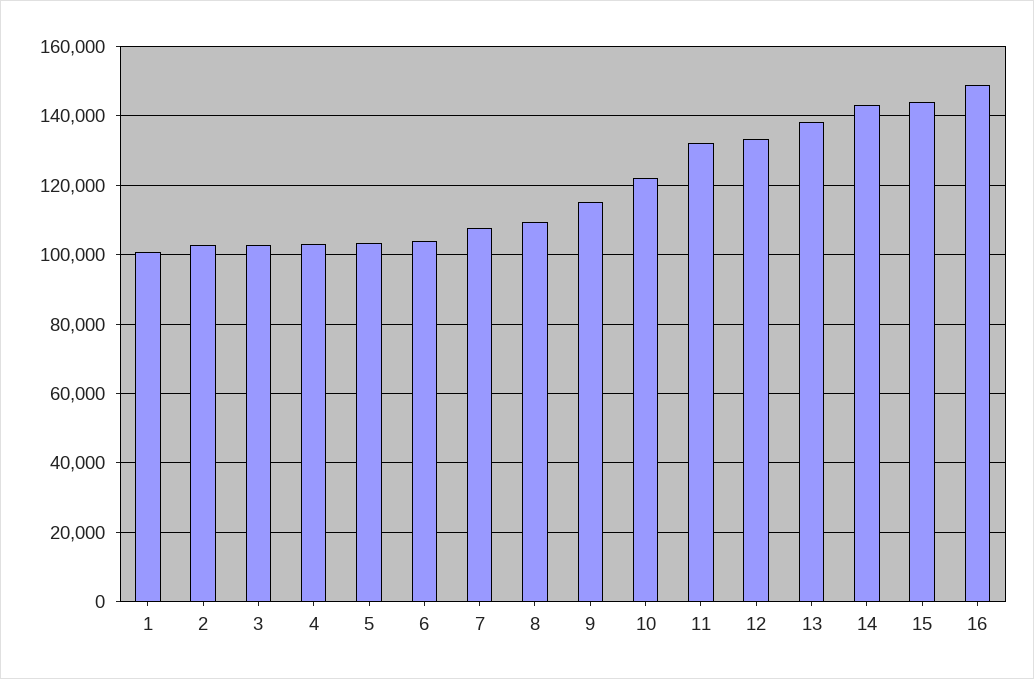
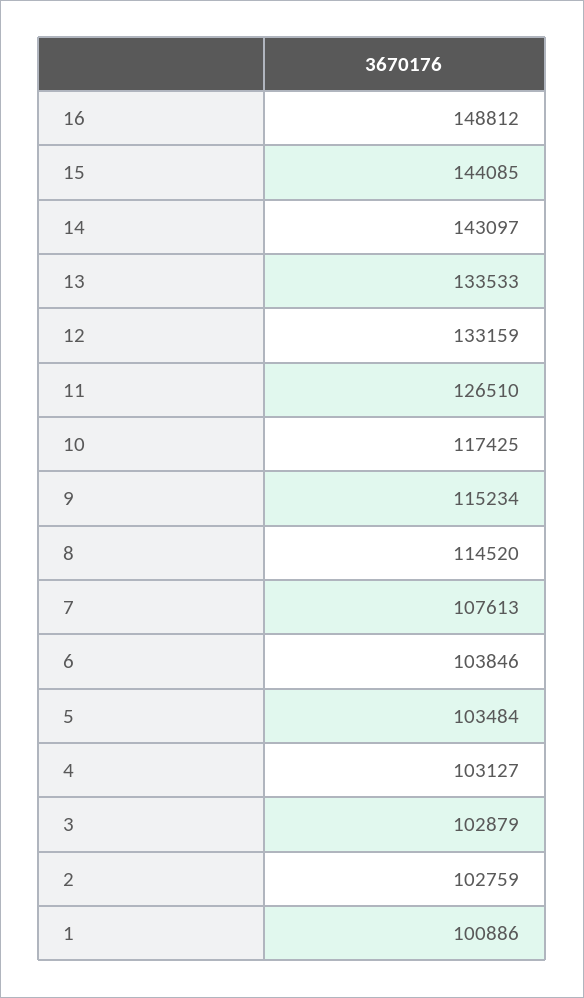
8: 110000 -> 114520
10: 122000 -> 117425
11: 132000 -> 126510
13: 138000 -> 133533

